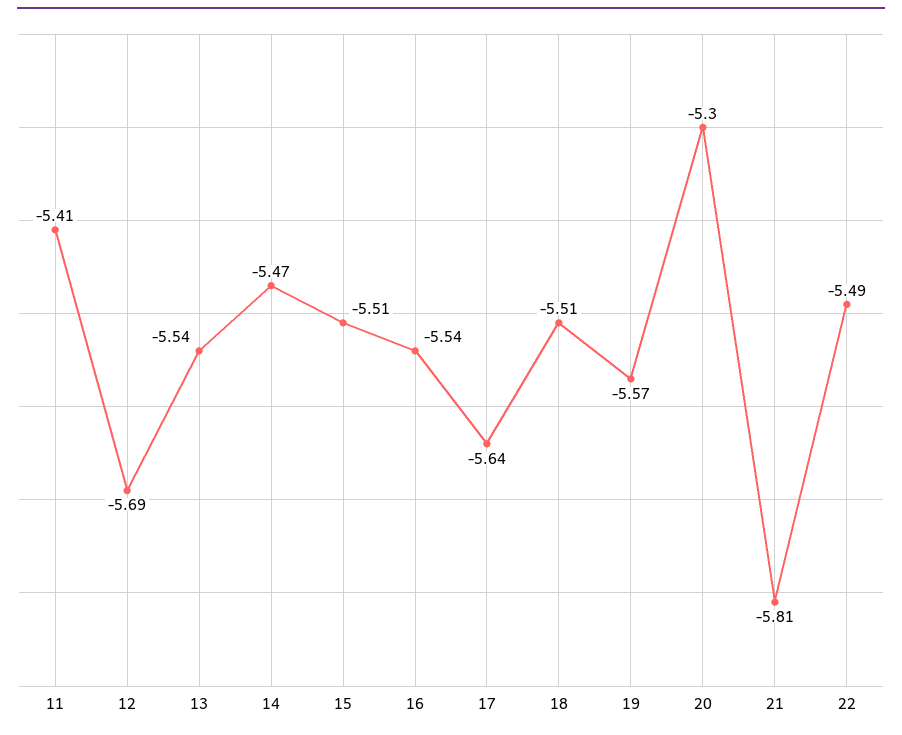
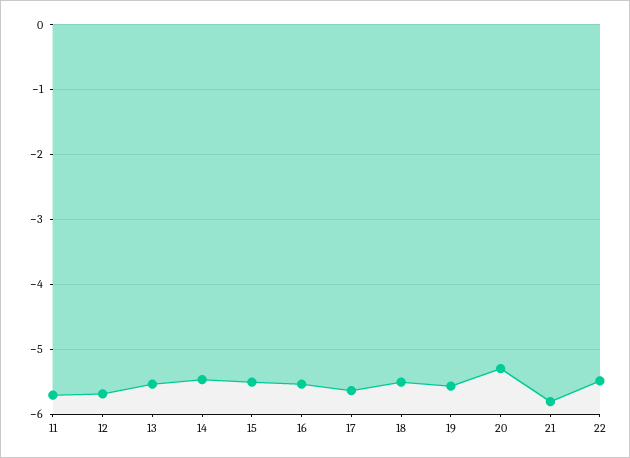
11: -5.41 -> -5.7

